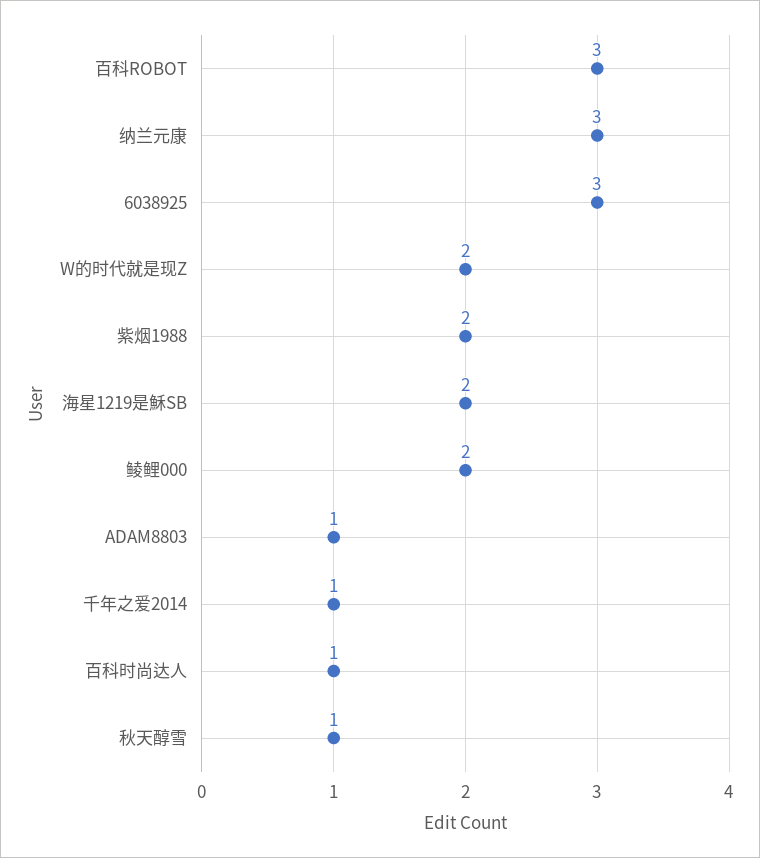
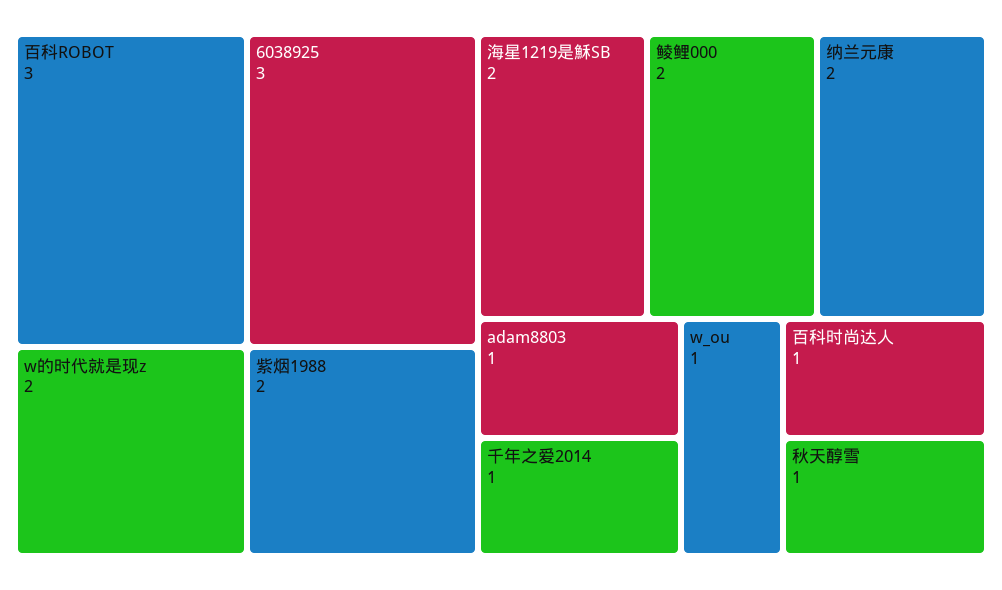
纳兰元康: 3 -> 2
w_ou: none -> 1

